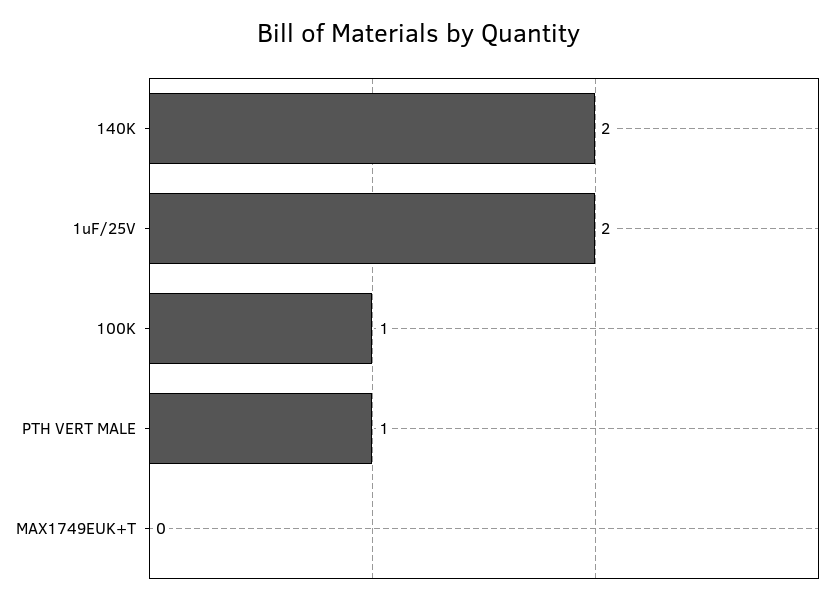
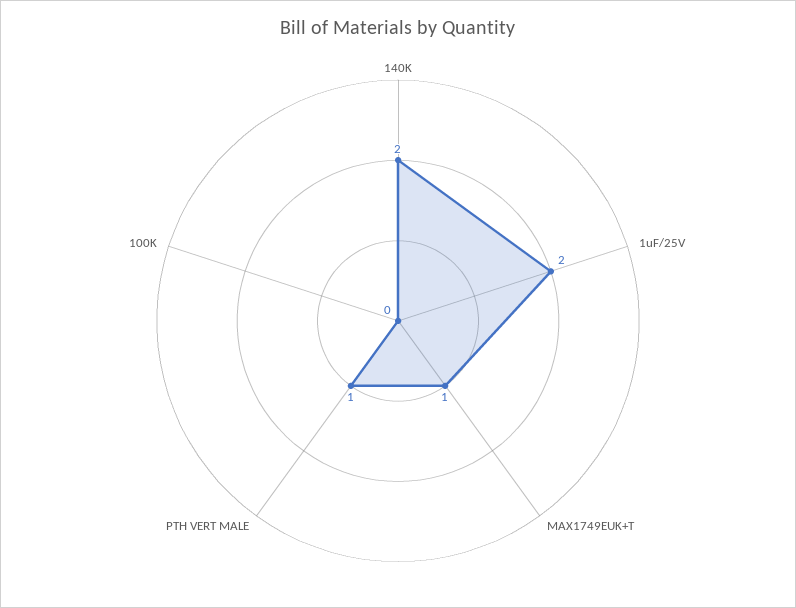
100K: 1 -> 0
MAX1749EUK+T: 0 -> 1

